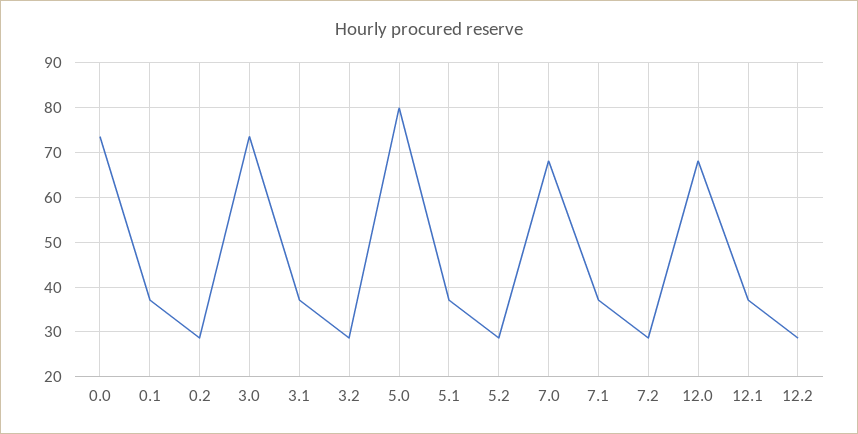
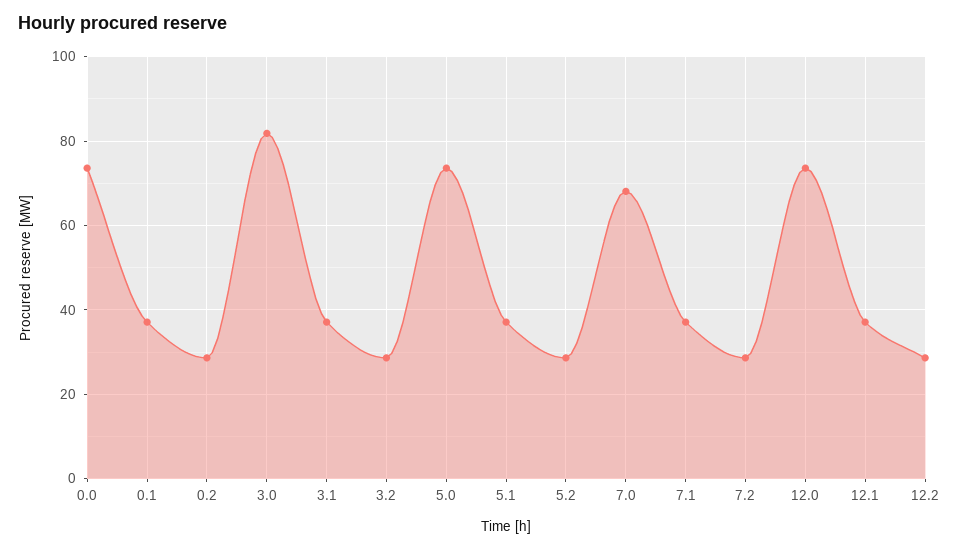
3.0: 74 -> 82
5.0: 80 -> 74
12.0: 68 -> 74

